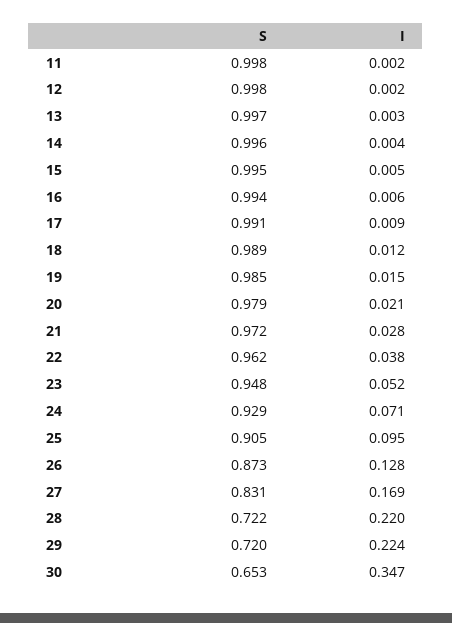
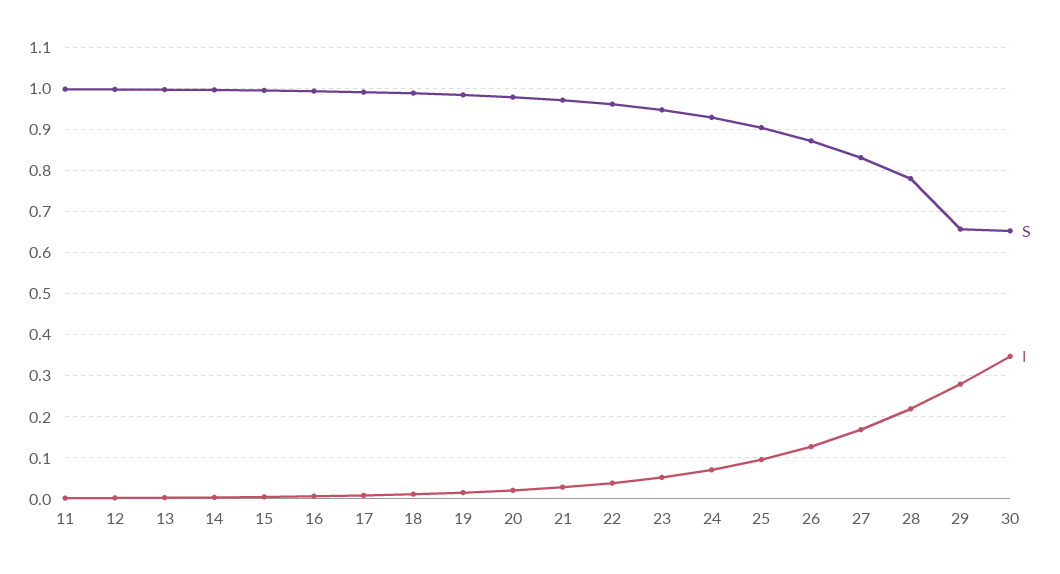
S, 28: 0.722 -> 0.78
S, 29: 0.72 -> 0.66
I, 29: 0.224 -> 0.28

